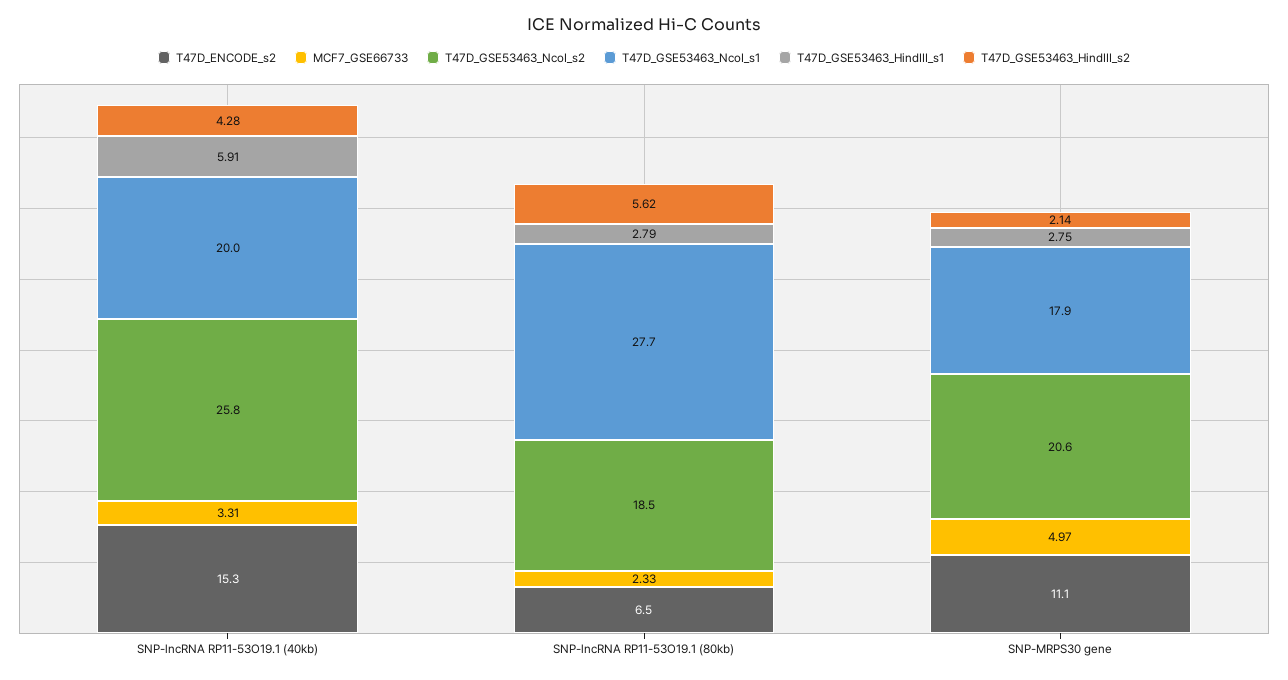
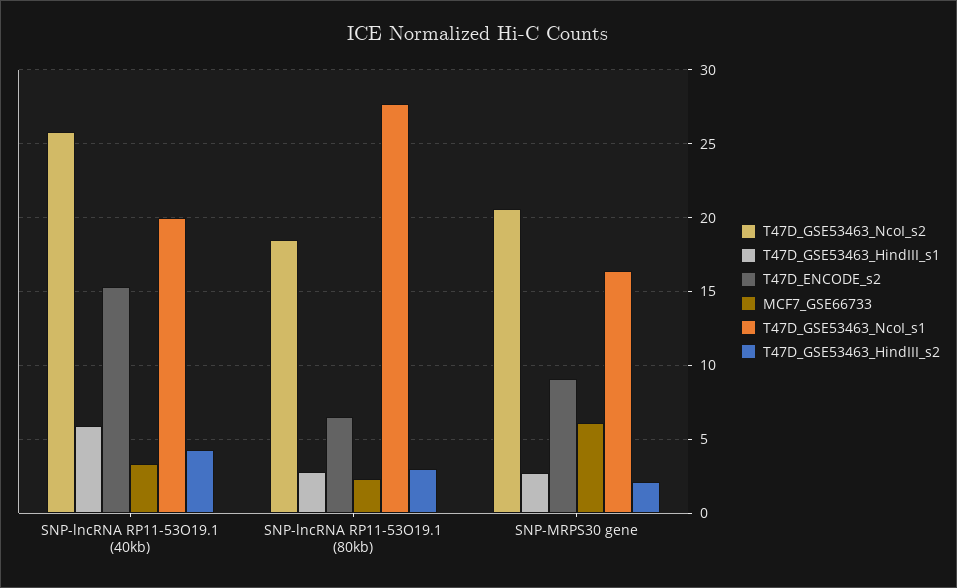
T47D_GSE53463_HindIII_s2, SNP-lncRNA RP11-53O19.1 (80kb): 5.62 -> 3
T47D_ENCODE_s2, SNP-MRPS30 gene: 11.1 -> 9
MCF7_GSE66733, SNP-MRPS30 gene: 4.97 -> 6
T47D_GSE53463_NcoI_s1, SNP-MRPS30 gene: 17.9 -> 16.5

